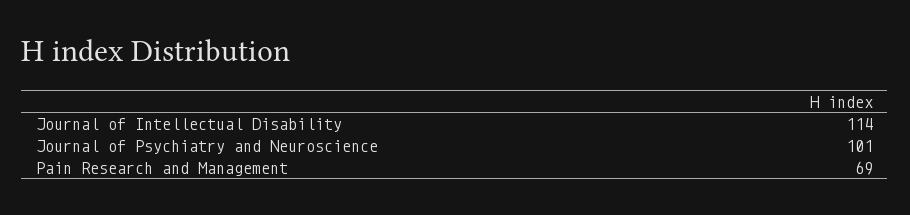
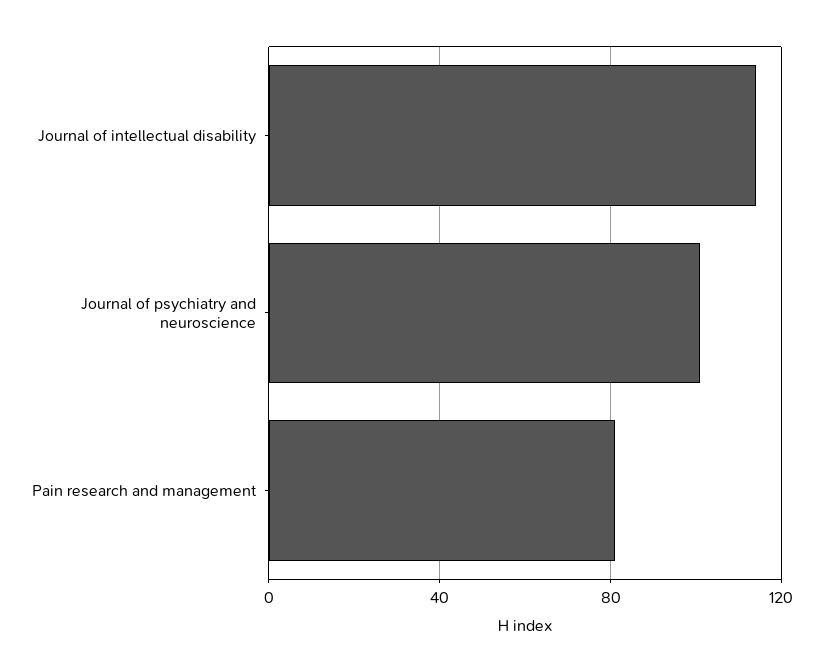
Pain Research and Management: 69 -> 80

